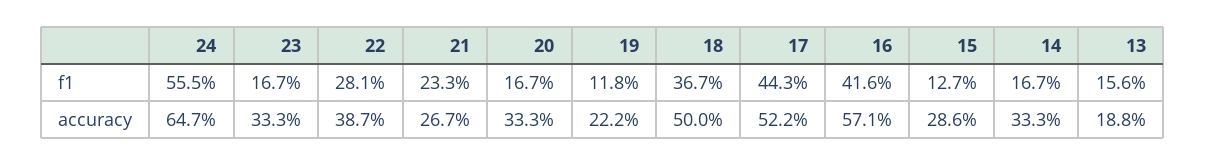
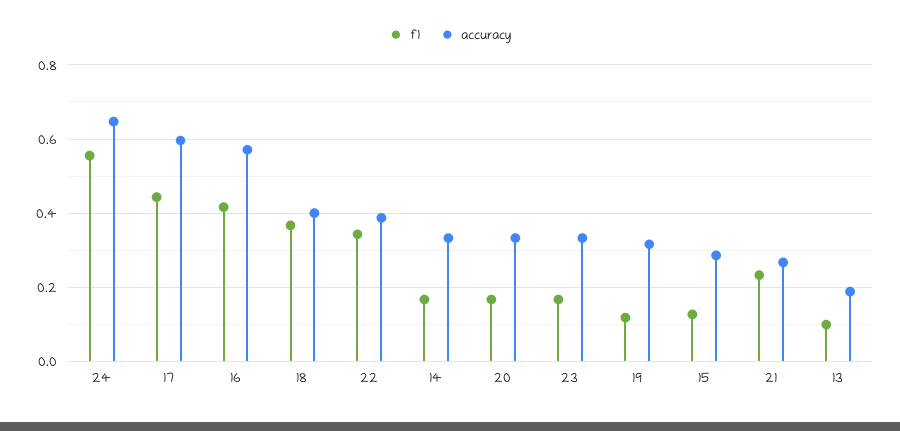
f1, 22: 0.281 -> 0.34
f1, 13: 0.156 -> 0.1
accuracy, 19: 0.222 -> 0.32
accuracy, 18: 0.5 -> 0.4
accuracy, 17: 0.522 -> 0.6

